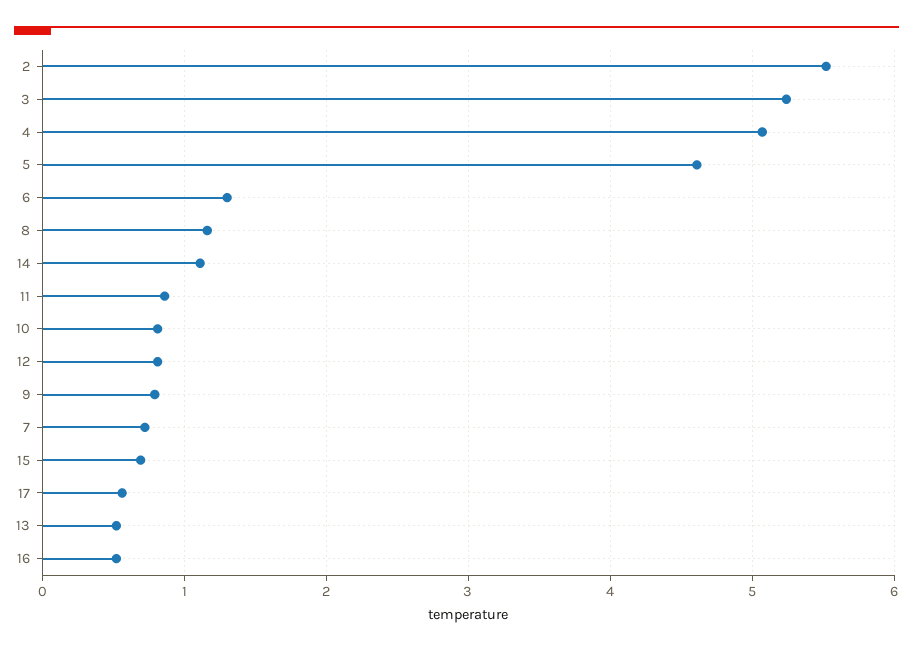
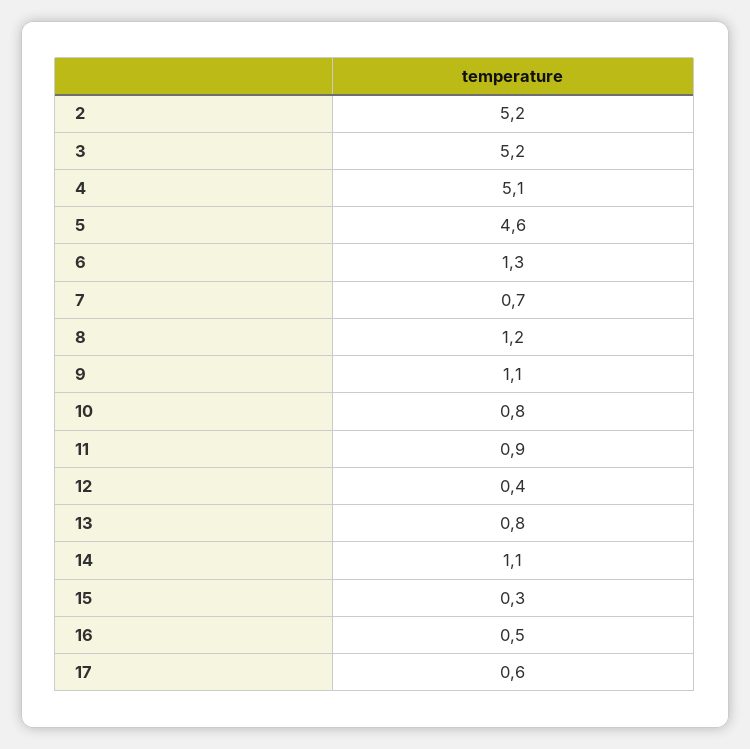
2: 5.5 -> 5.2
12: 0.8 -> 0.4
9: 0.8 -> 1.1
15: 0.7 -> 0.3
13: 0.5 -> 0.8

